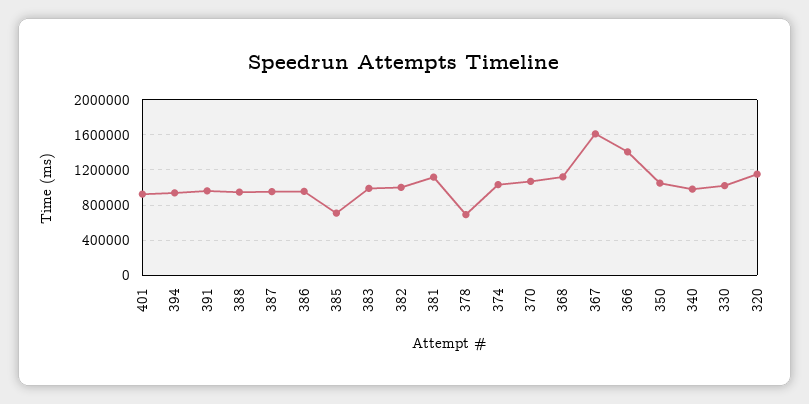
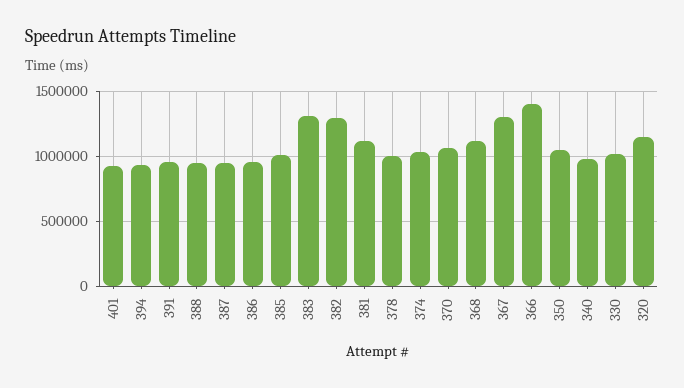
385: 700000 -> 1000000
383: 1000000 -> 1300000
382: 1000000 -> 1300000
378: 700000 -> 1000000
367: 1600000 -> 1300000

